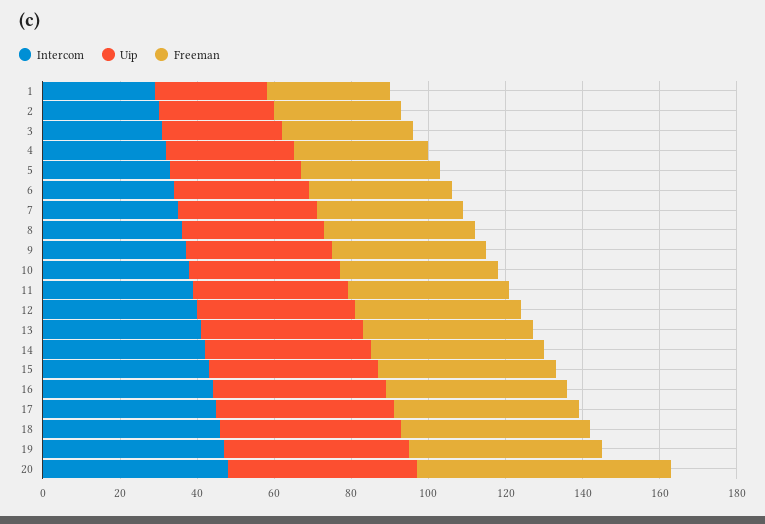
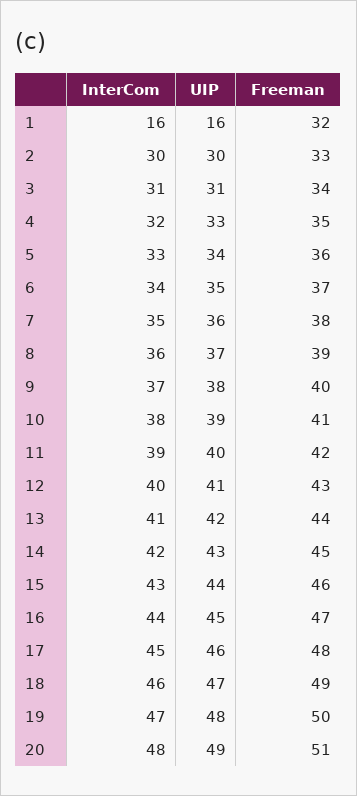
Intercom, 1: 30 -> 16
Uip, 1: 30 -> 16
Freeman, 20: 65 -> 51

